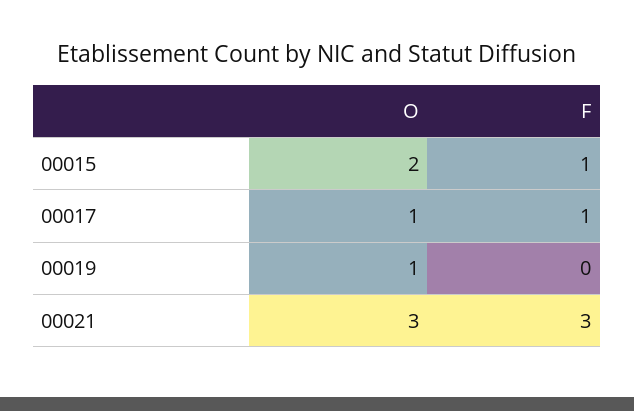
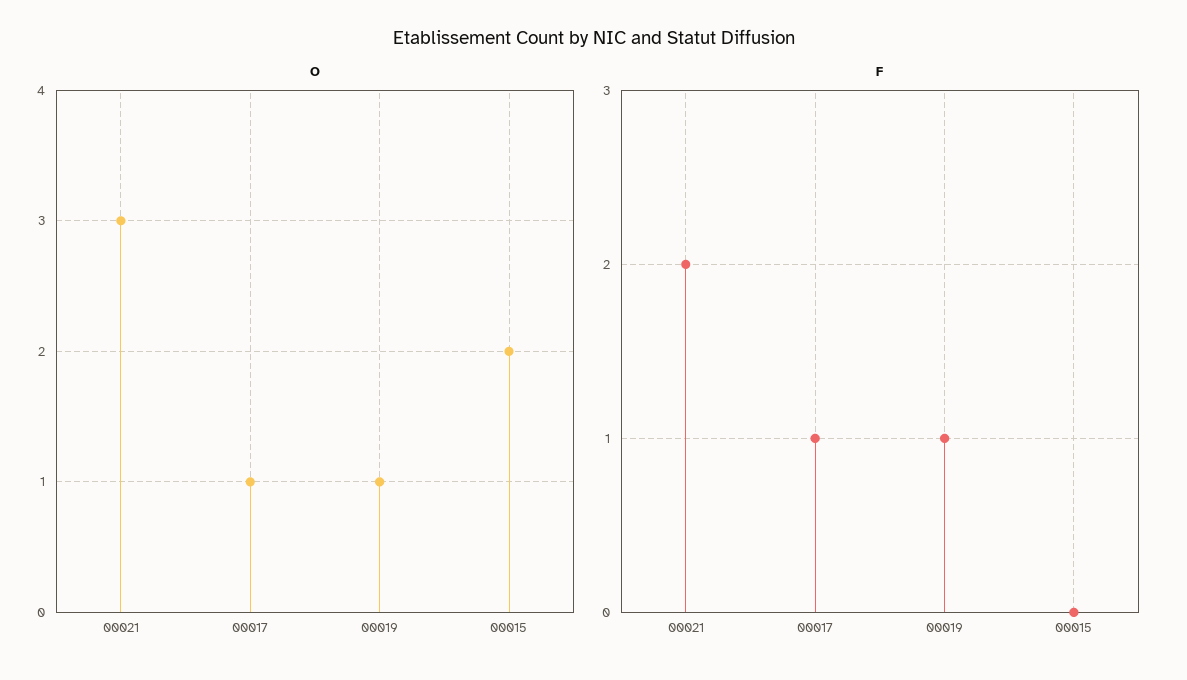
F, 00015: 1 -> 0
F, 00019: 0 -> 1
F, 00021: 3 -> 2

